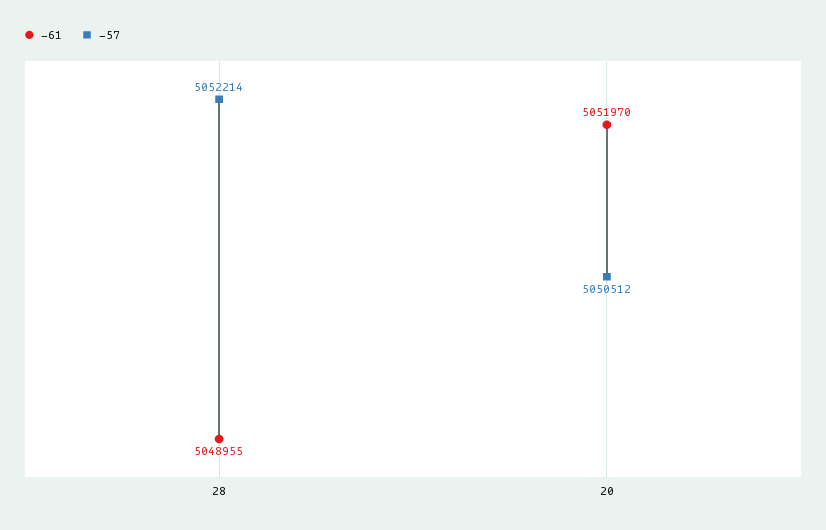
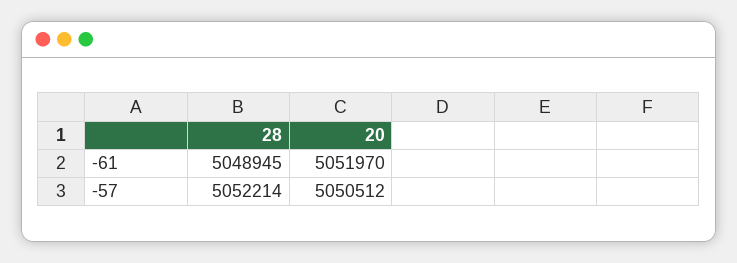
-61, 28: 5048955 -> 5048945

